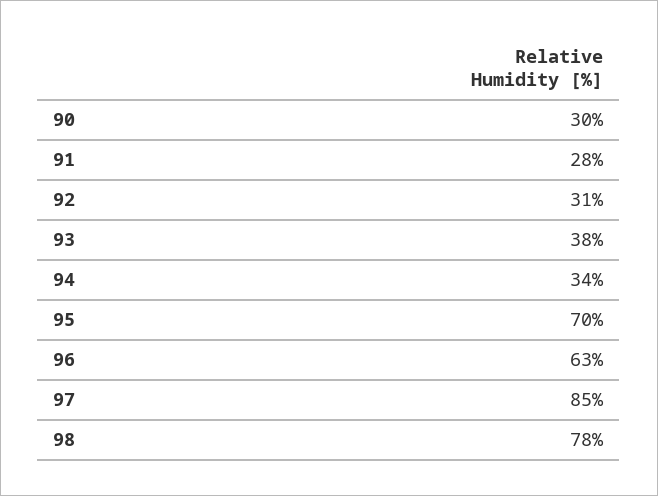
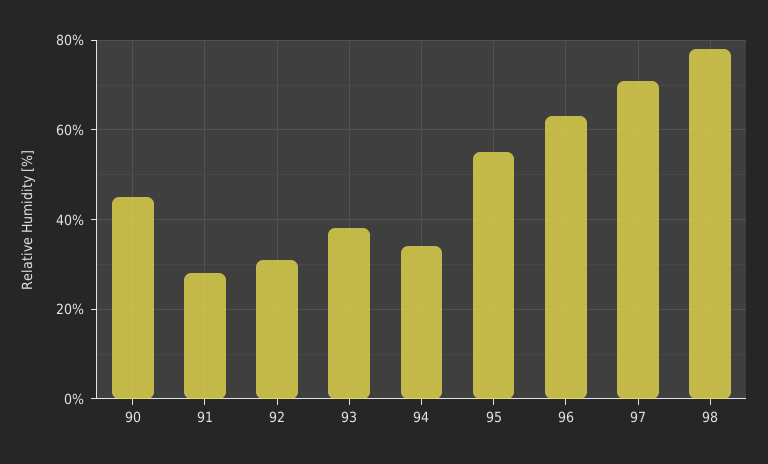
90: 30 -> 45
95: 70 -> 55
97: 85 -> 70

